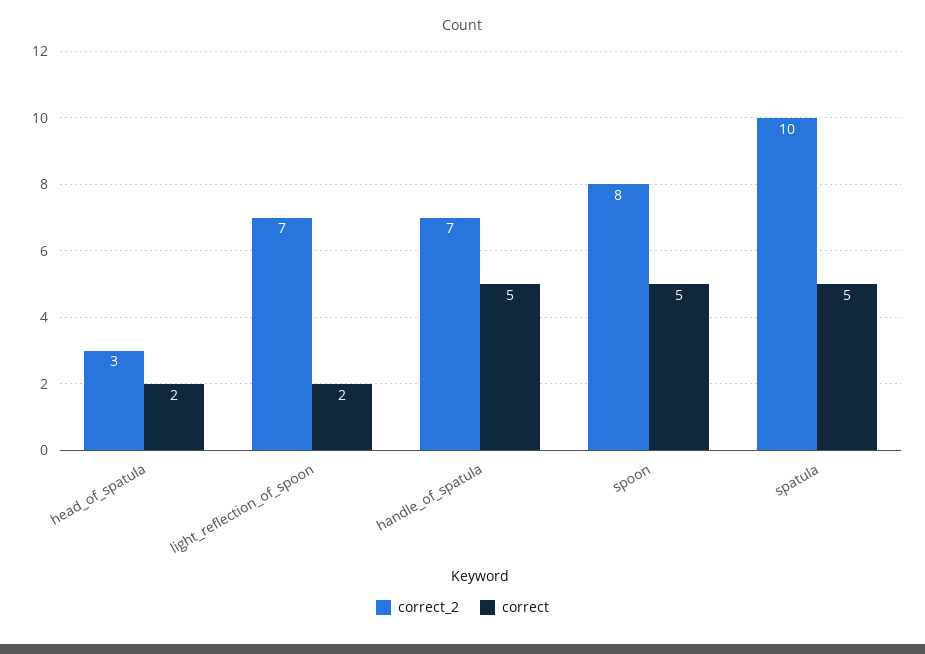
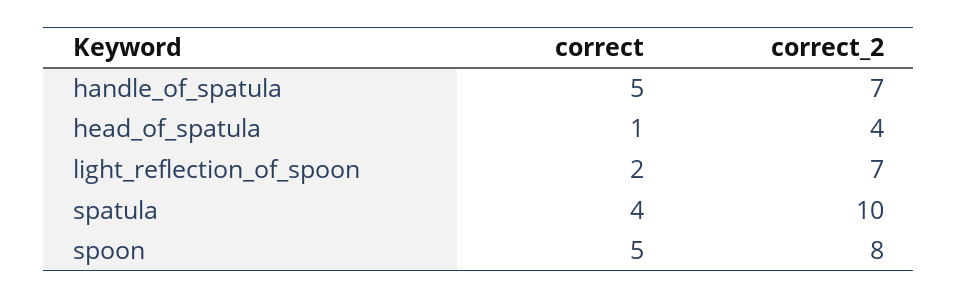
correct_2, head_of_spatula: 3 -> 4
correct, head_of_spatula: 2 -> 1
correct, spatula: 5 -> 4

